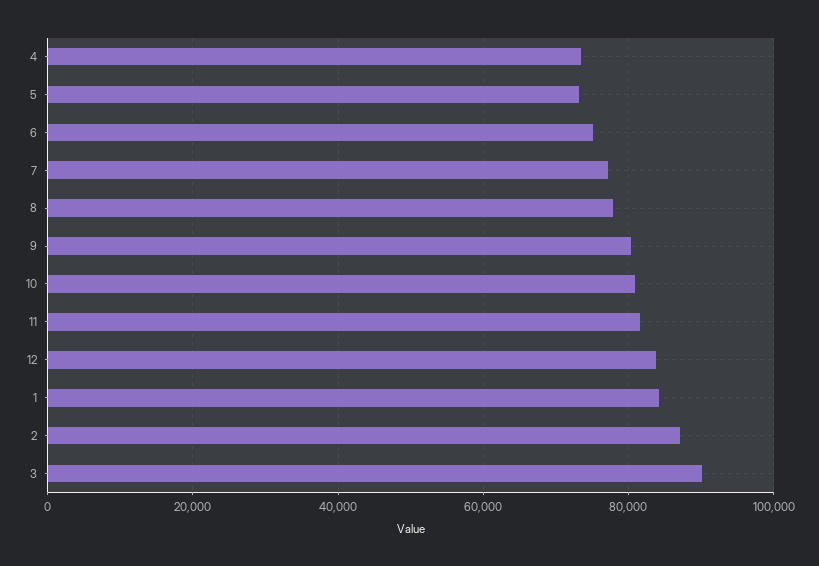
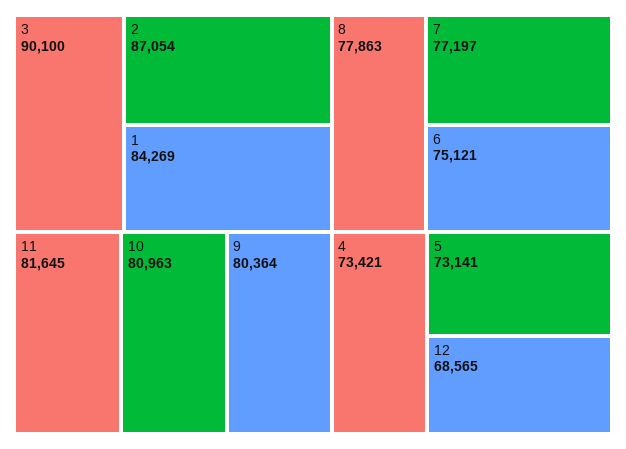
12: 84000 -> 68565

